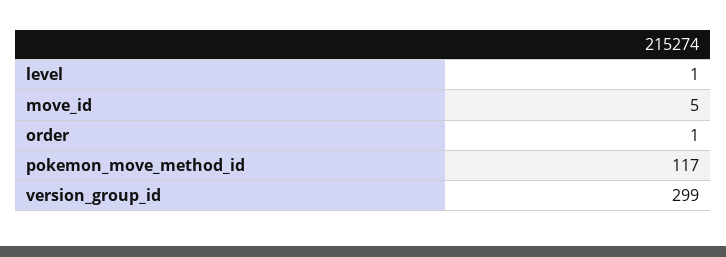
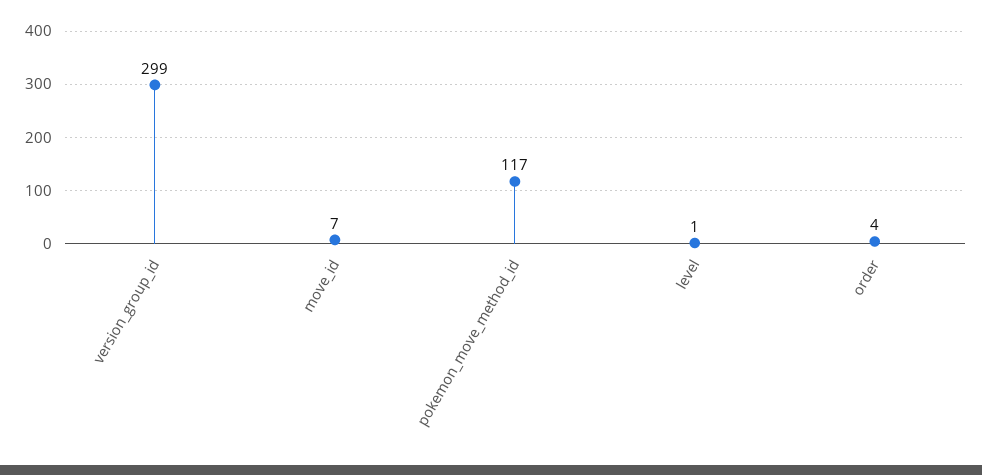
move_id: 5 -> 7
order: 1 -> 4

